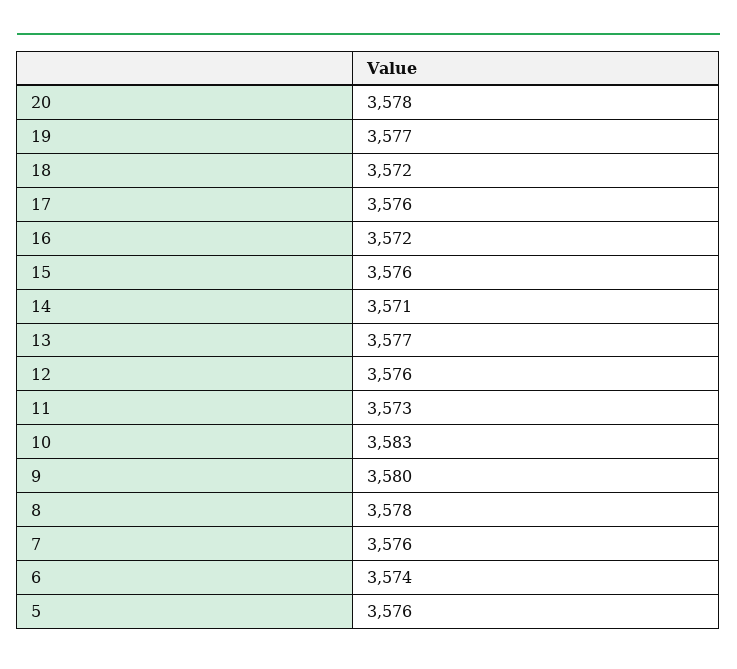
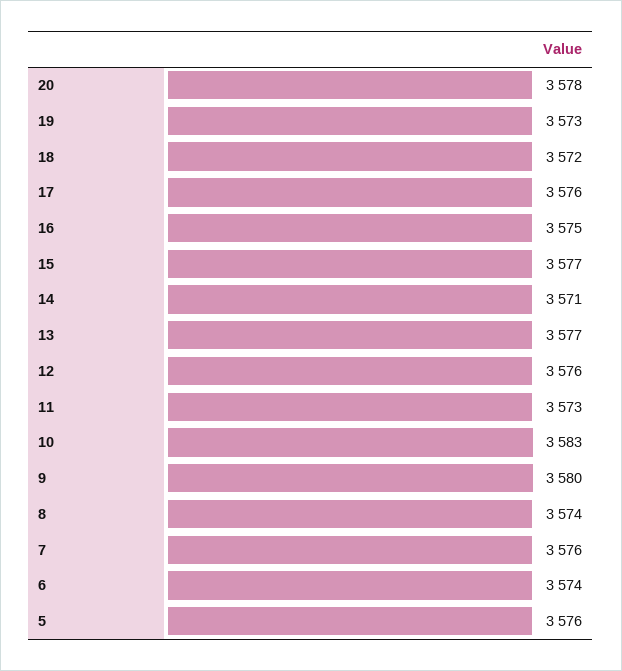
19: 3577 -> 3573
16: 3572 -> 3575
15: 3576 -> 3577
8: 3578 -> 3574

